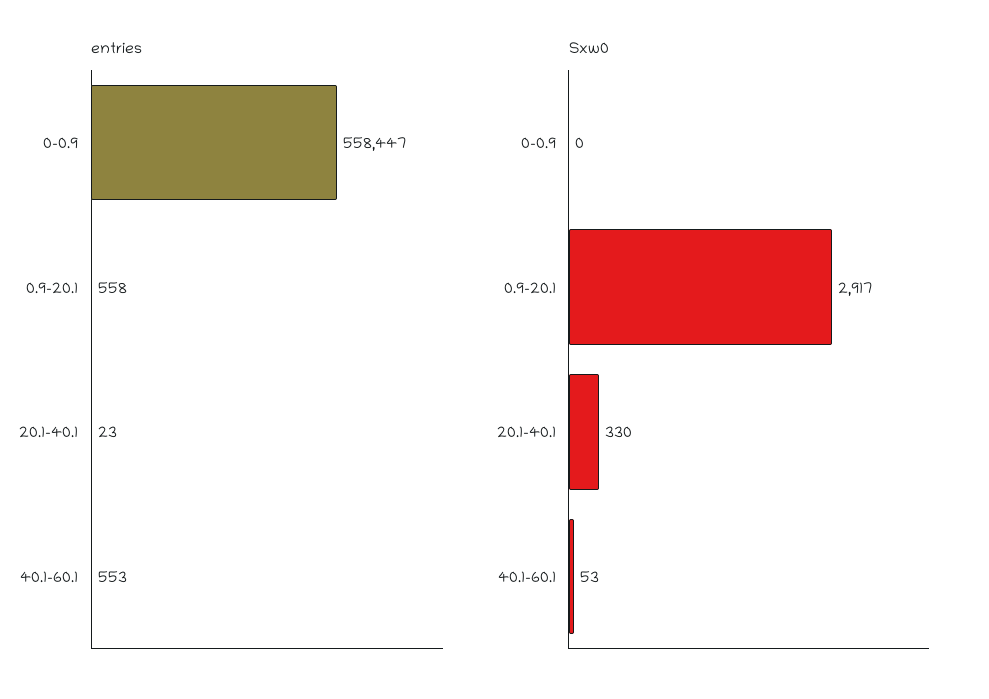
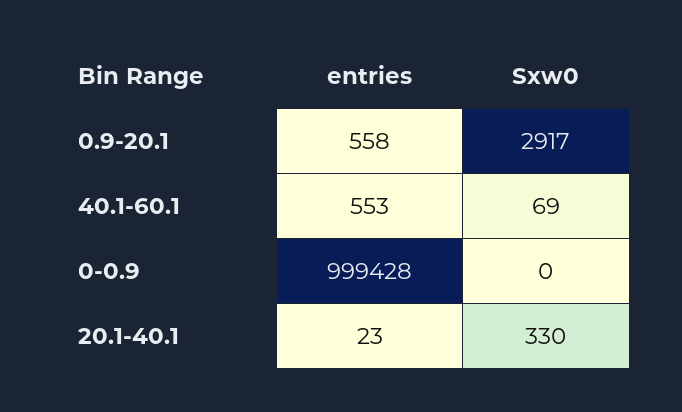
entries, 0-0.9: 558447 -> 999428
Sxw0, 40.1-60.1: 53 -> 69

